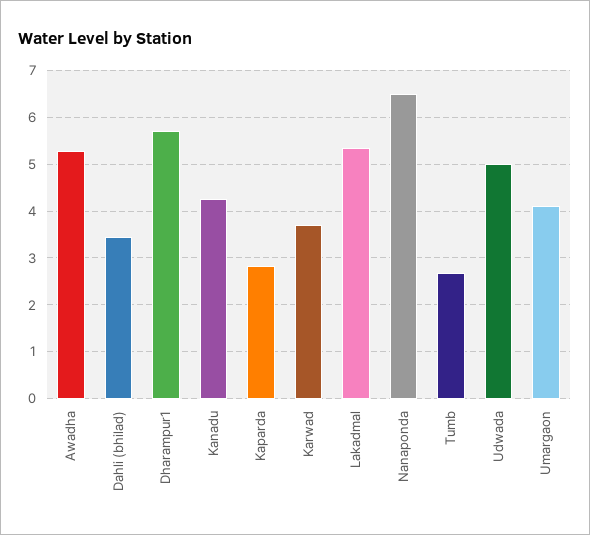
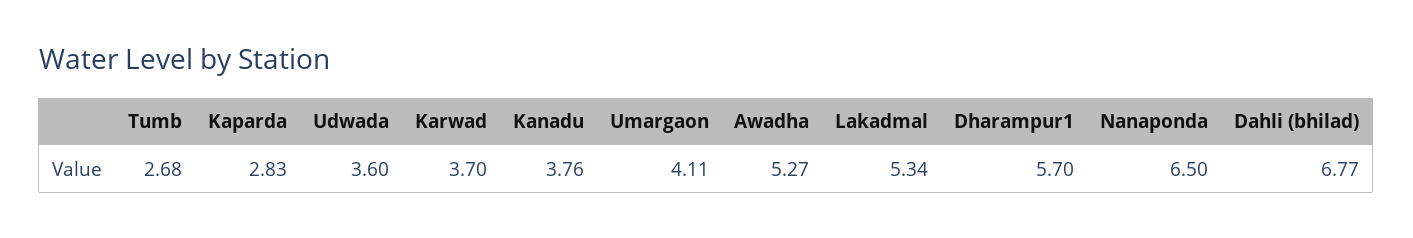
Dahli (bhilad): 3.4 -> 6.77
Kanadu: 4.2 -> 3.76
Udwada: 5 -> 3.6

